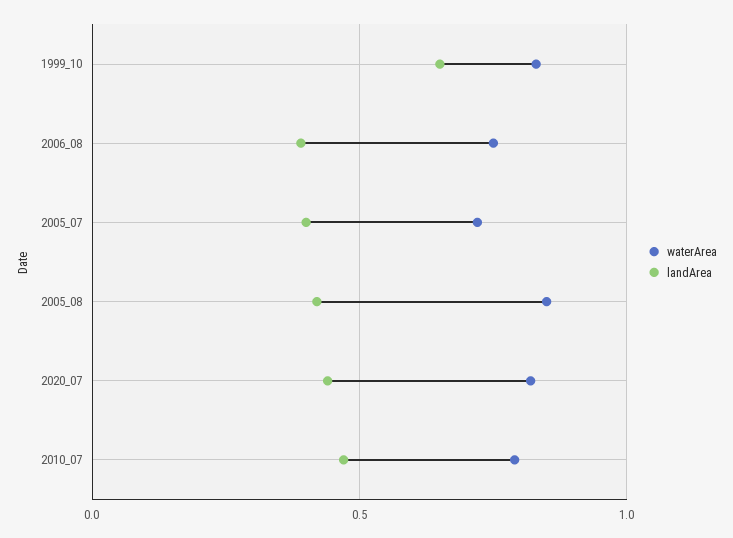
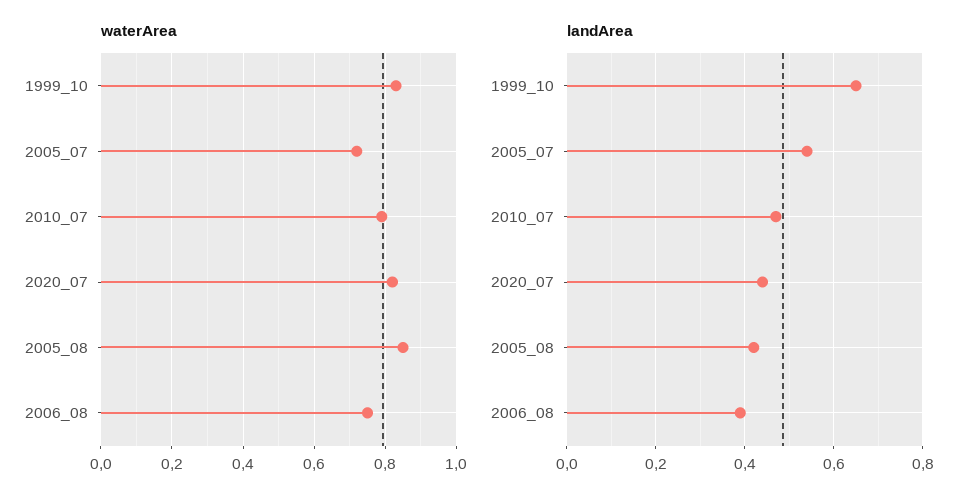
landArea, 2005_07: 0.4 -> 0.55

